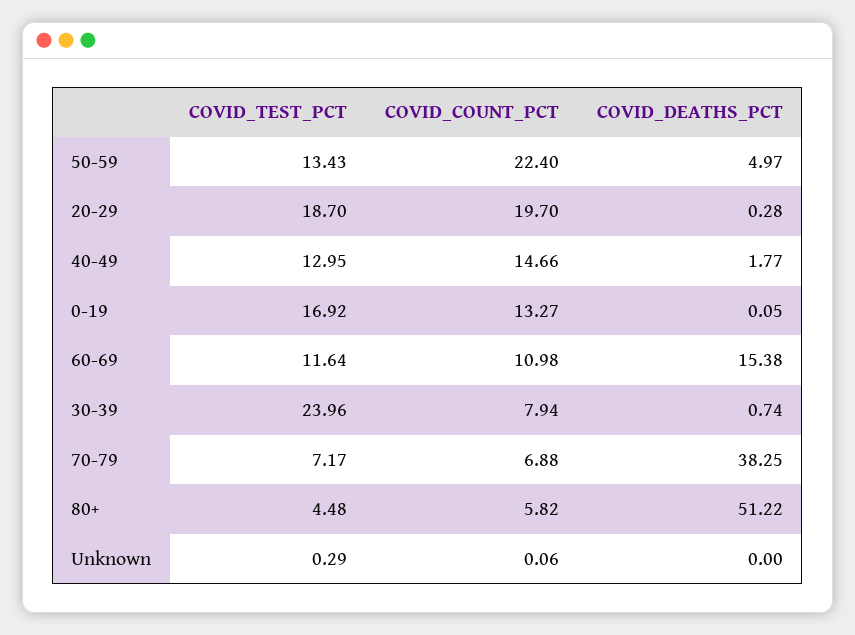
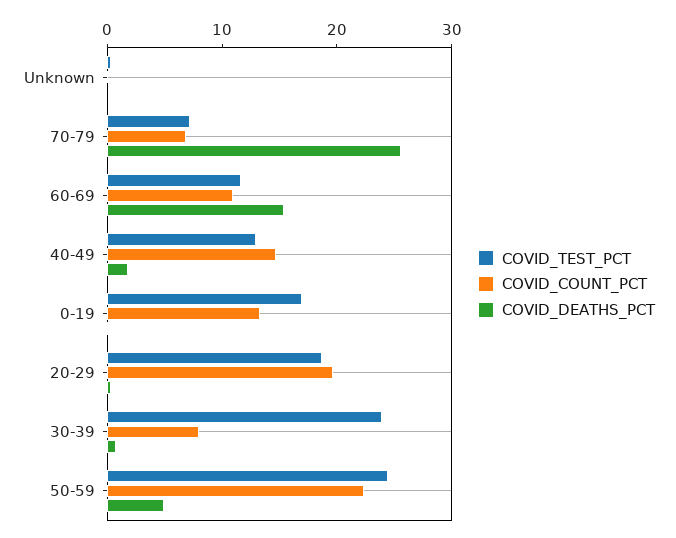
COVID_TEST_PCT, 50-59: 13.43 -> 24
COVID_DEATHS_PCT, 70-79: 38.25 -> 26
COVID_TEST_PCT, 80+: 4.48 -> none
COVID_COUNT_PCT, 80+: 5.82 -> none
COVID_DEATHS_PCT, 80+: 51.22 -> none

